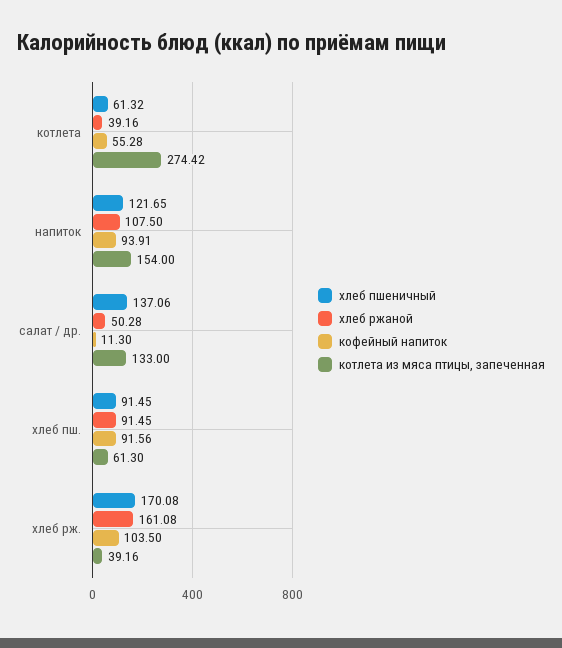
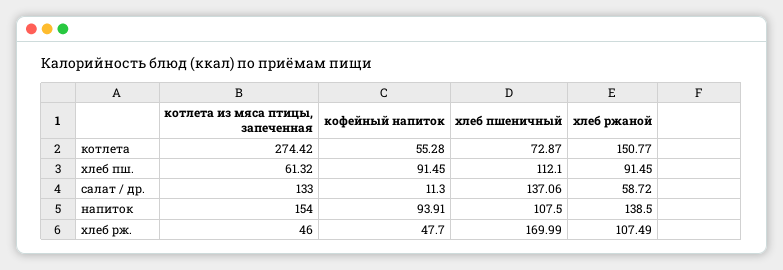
хлеб пшеничный, котлета: 61.32 -> 72.87
хлеб ржаной, котлета: 39.16 -> 150.77
хлеб пшеничный, напиток: 121.65 -> 107.5
хлеб ржаной, напиток: 107.5 -> 138.5
хлеб ржаной, салат / др.: 50.28 -> 58.72
хлеб пшеничный, хлеб пш.: 91.45 -> 112.1
кофейный напиток, хлеб пш.: 91.56 -> 91.45
котлета из мяса птицы, запеченная, хлеб пш.: 61.3 -> 61.32
хлеб пшеничный, хлеб рж.: 170.08 -> 169.99
хлеб ржаной, хлеб рж.: 161.08 -> 107.49
кофейный напиток, хлеб рж.: 103.5 -> 47.7
котлета из мяса птицы, запеченная, хлеб рж.: 39.16 -> 46

